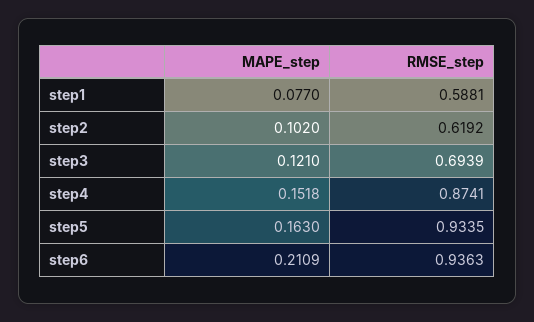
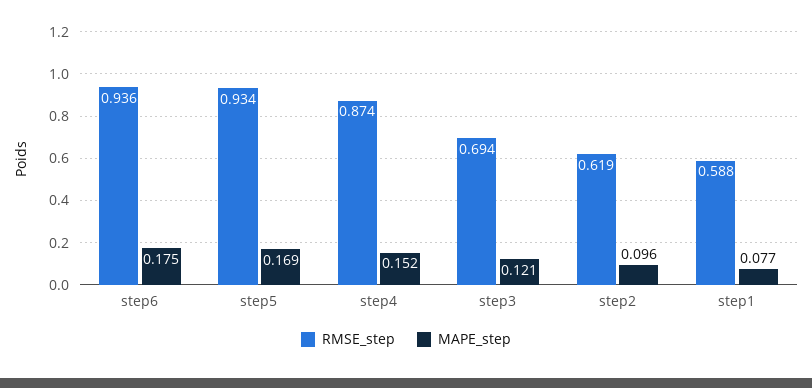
MAPE_step, step2: 0.102 -> 0.096
MAPE_step, step5: 0.163 -> 0.169
MAPE_step, step6: 0.2109 -> 0.175

